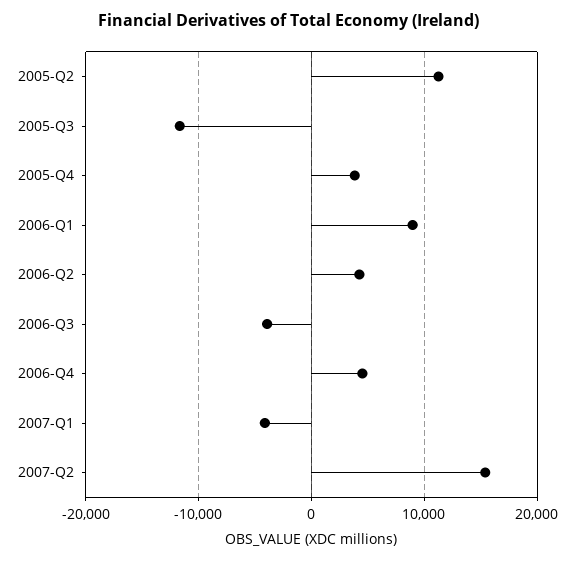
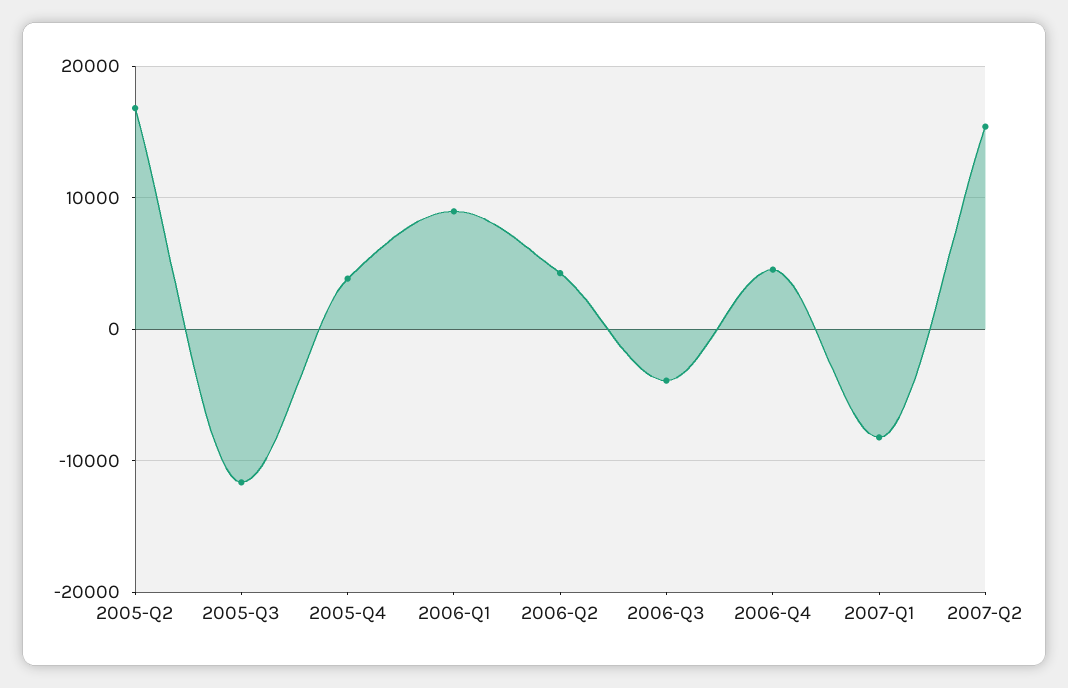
2005-Q2: 11000 -> 17000
2007-Q1: -4000 -> -8000

